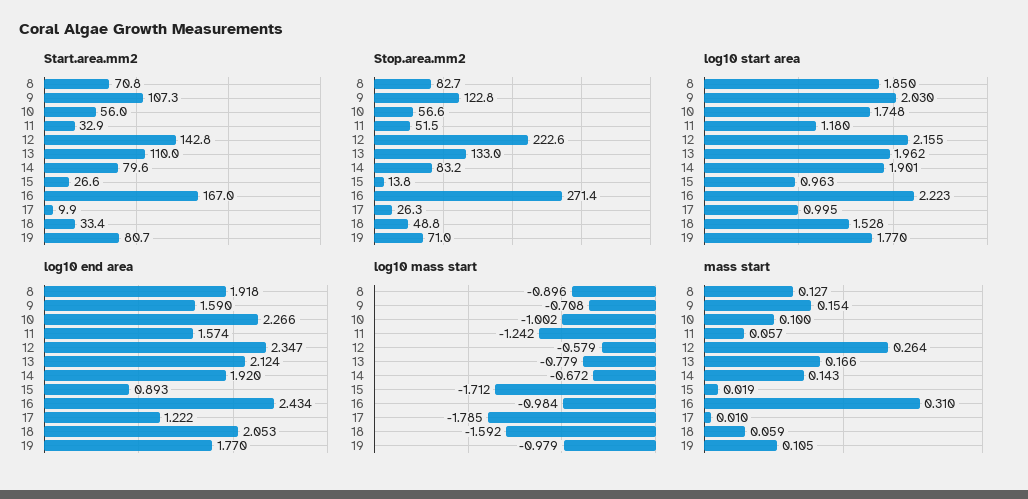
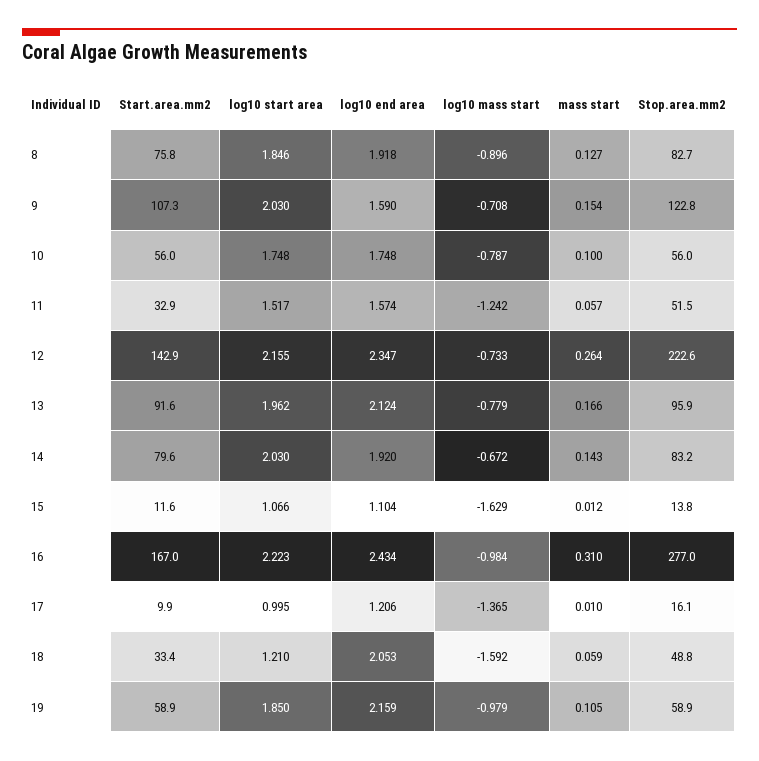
Start.area.mm2, 8: 70.8 -> 75.8
Start.area.mm2, 12: 142.8 -> 142.9
Start.area.mm2, 13: 110 -> 91.6
Start.area.mm2, 15: 26.6 -> 11.6
Start.area.mm2, 19: 80.7 -> 58.9
Stop.area.mm2, 10: 56.6 -> 56
Stop.area.mm2, 13: 133 -> 95.9
Stop.area.mm2, 16: 271.4 -> 277
Stop.area.mm2, 17: 26.3 -> 16.1
Stop.area.mm2, 19: 71 -> 58.9
log10 start area, 8: 1.85 -> 1.846
log10 start area, 11: 1.18 -> 1.517
log10 start area, 14: 1.901 -> 2.03
log10 start area, 15: 0.963 -> 1.066
log10 start area, 18: 1.528 -> 1.21
log10 start area, 19: 1.77 -> 1.85
log10 end area, 10: 2.266 -> 1.748
log10 end area, 15: 0.893 -> 1.104
log10 end area, 17: 1.222 -> 1.206
log10 end area, 19: 1.77 -> 2.159
log10 mass start, 10: -1.002 -> -0.787
log10 mass start, 12: -0.579 -> -0.733
log10 mass start, 15: -1.712 -> -1.629
log10 mass start, 17: -1.785 -> -1.365
mass start, 15: 0.019 -> 0.012

